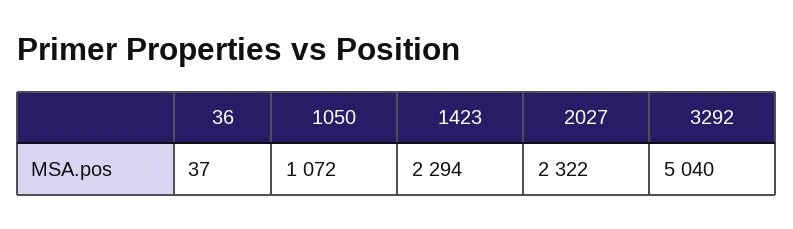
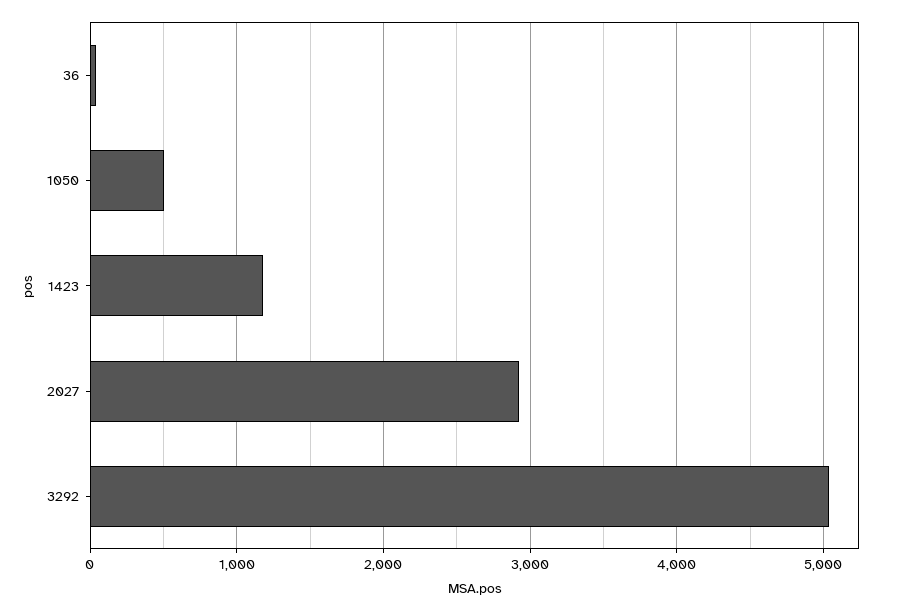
1050: 1072 -> 500
1423: 2294 -> 1200
2027: 2322 -> 2900

